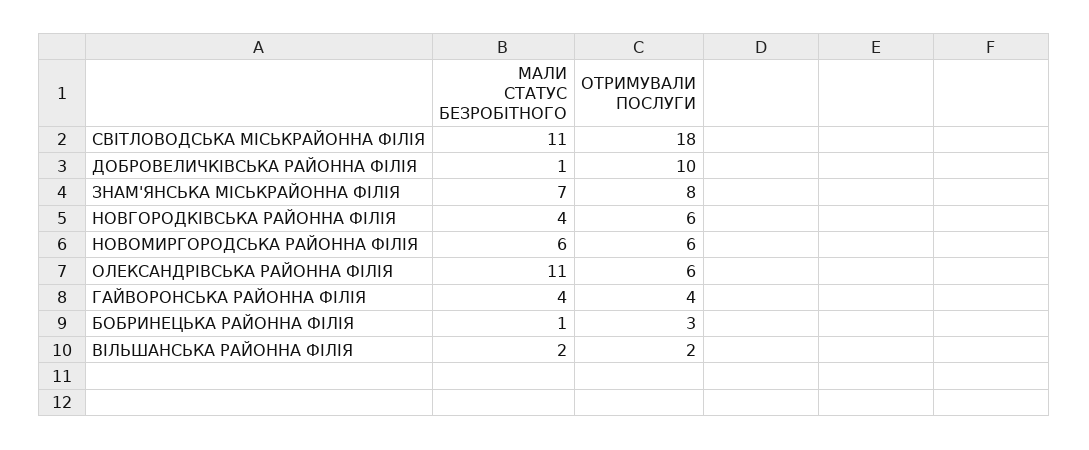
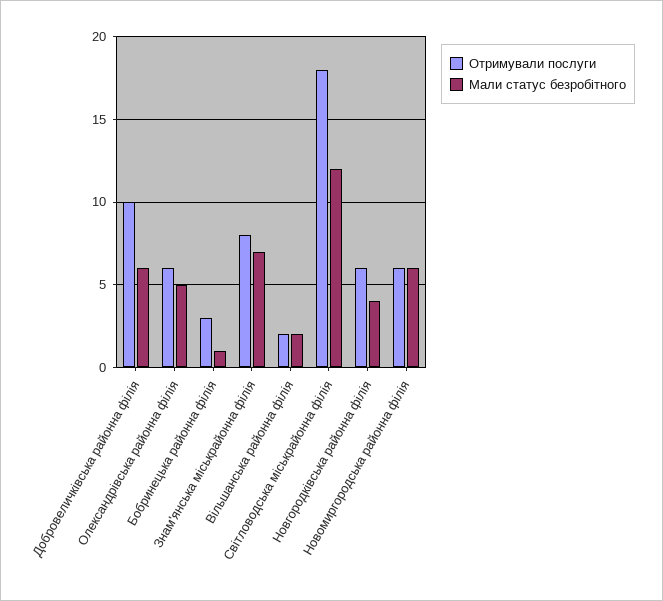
МАЛИ СТАТУС БЕЗРОБІТНОГО, СВІТЛОВОДСЬКА МІСЬКРАЙОННА ФІЛІЯ: 11 -> 12
МАЛИ СТАТУС БЕЗРОБІТНОГО, ДОБРОВЕЛИЧКІВСЬКА РАЙОННА ФІЛІЯ: 1 -> 6
МАЛИ СТАТУС БЕЗРОБІТНОГО, ОЛЕКСАНДРІВСЬКА РАЙОННА ФІЛІЯ: 11 -> 5
МАЛИ СТАТУС БЕЗРОБІТНОГО, ГАЙВОРОНСЬКА РАЙОННА ФІЛІЯ: 4 -> none
ОТРИМУВАЛИ ПОСЛУГИ, ГАЙВОРОНСЬКА РАЙОННА ФІЛІЯ: 4 -> none

